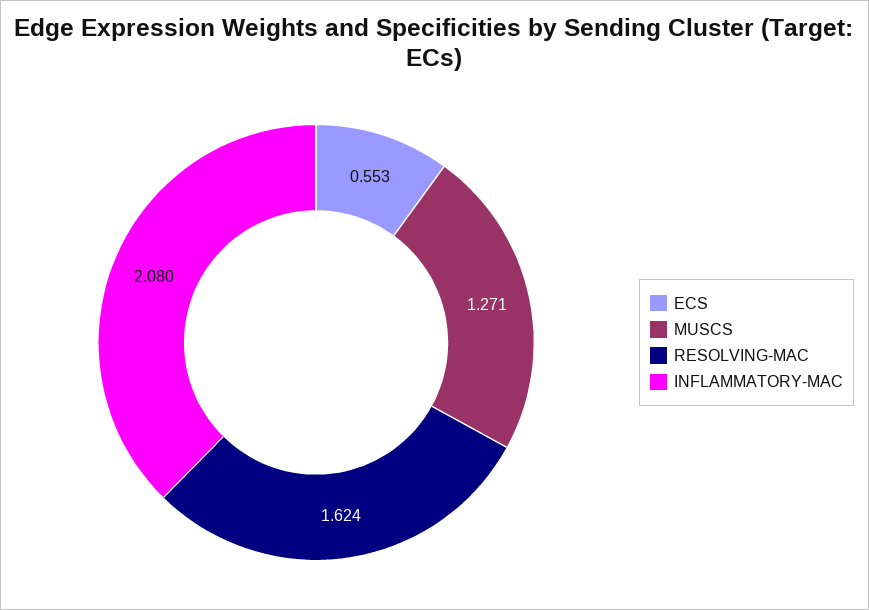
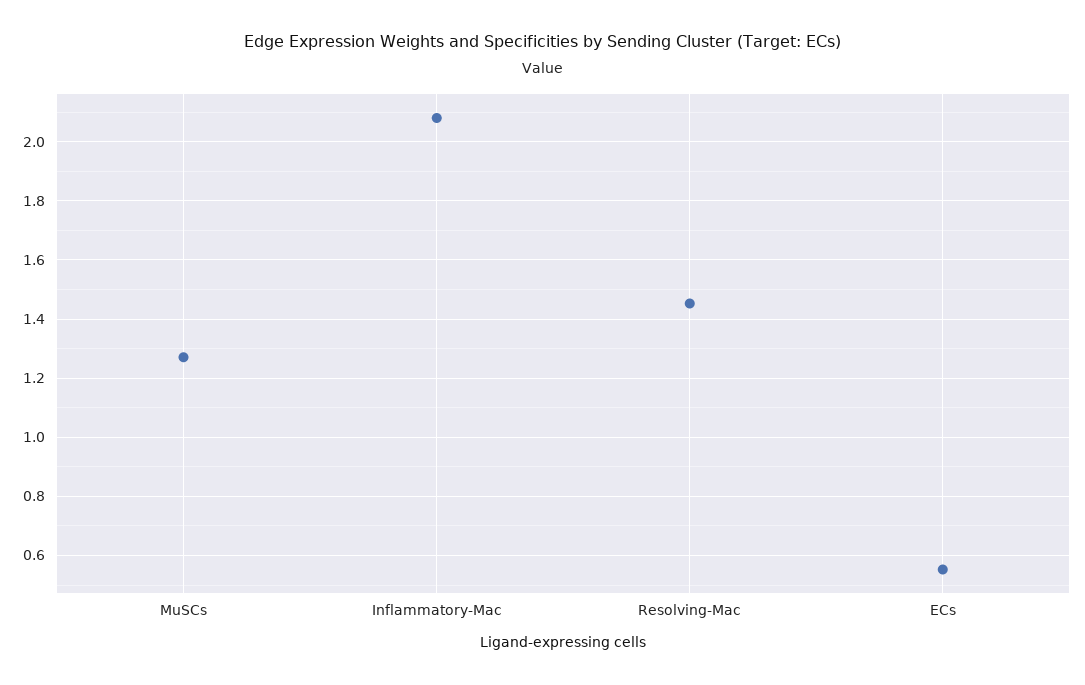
RESOLVING-MAC: 1.624 -> 1.45

